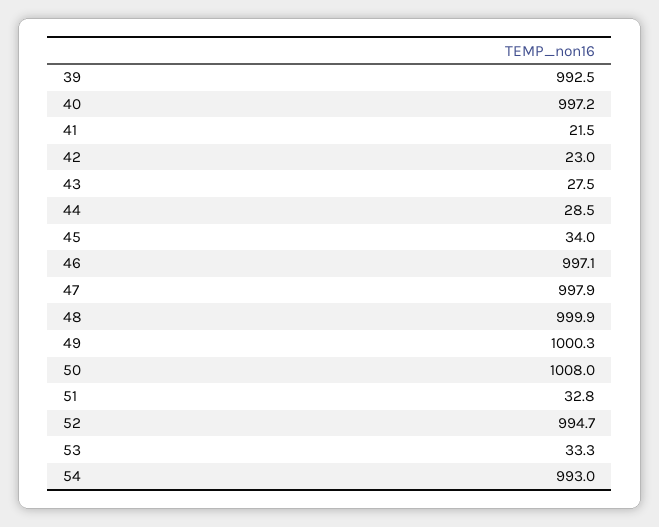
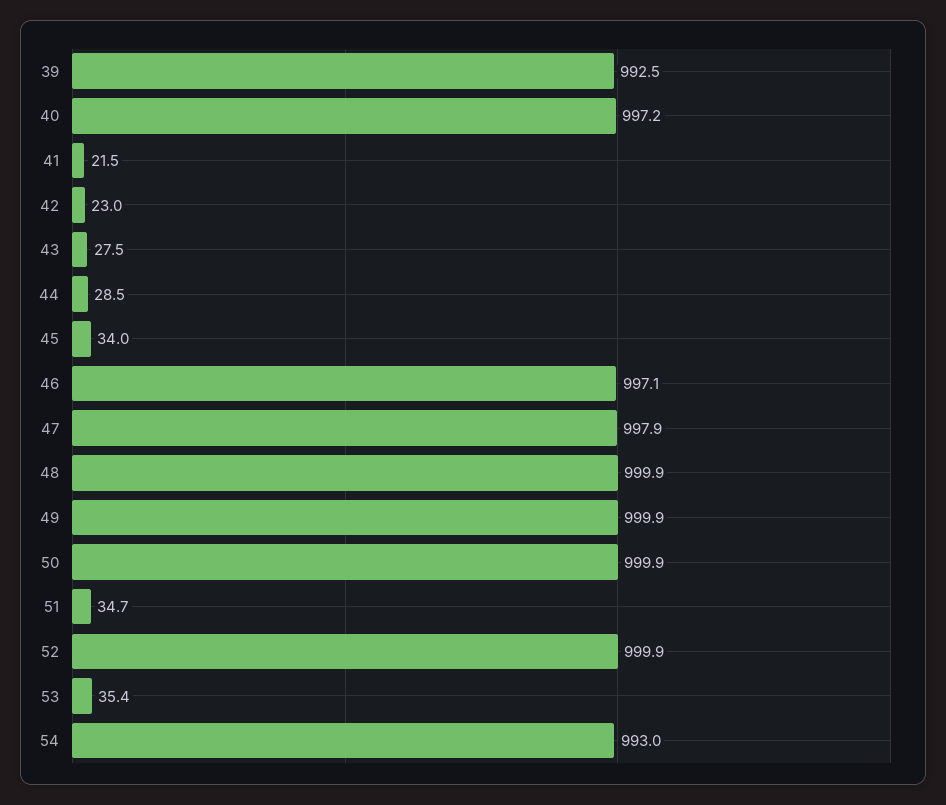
49: 1000.3 -> 999.9
50: 1008 -> 999.9
51: 32.8 -> 34.7
52: 994.7 -> 999.9
53: 33.3 -> 35.4

